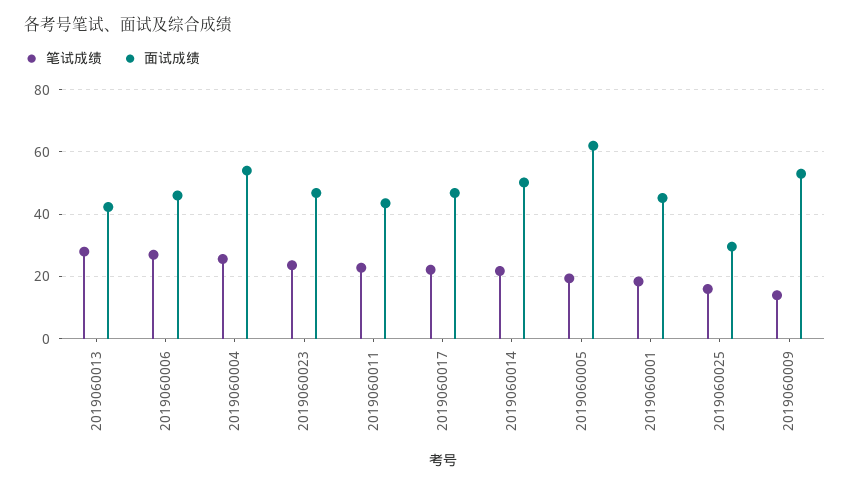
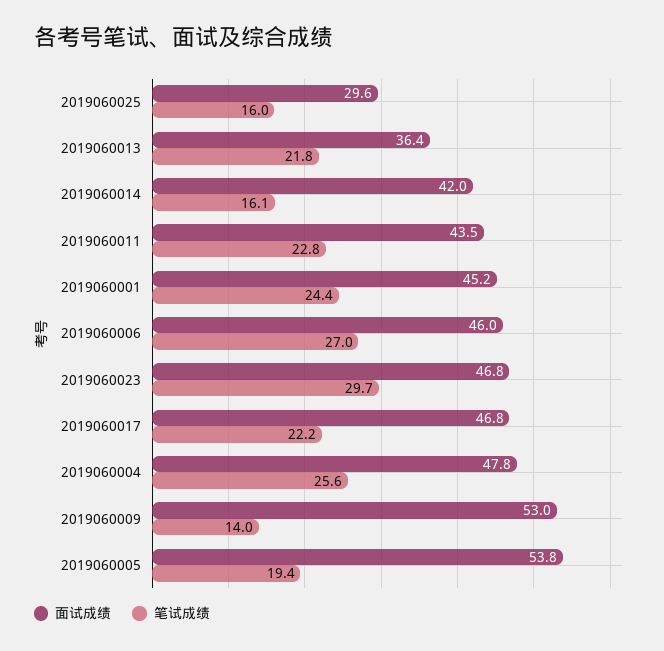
笔试成绩, 2019060013: 28 -> 21.8
面试成绩, 2019060013: 42 -> 36.4
面试成绩, 2019060004: 54 -> 47.8
笔试成绩, 2019060023: 24 -> 29.7
笔试成绩, 2019060014: 22 -> 16.1
面试成绩, 2019060014: 50 -> 42
面试成绩, 2019060005: 62 -> 53.8
笔试成绩, 2019060001: 18 -> 24.4

